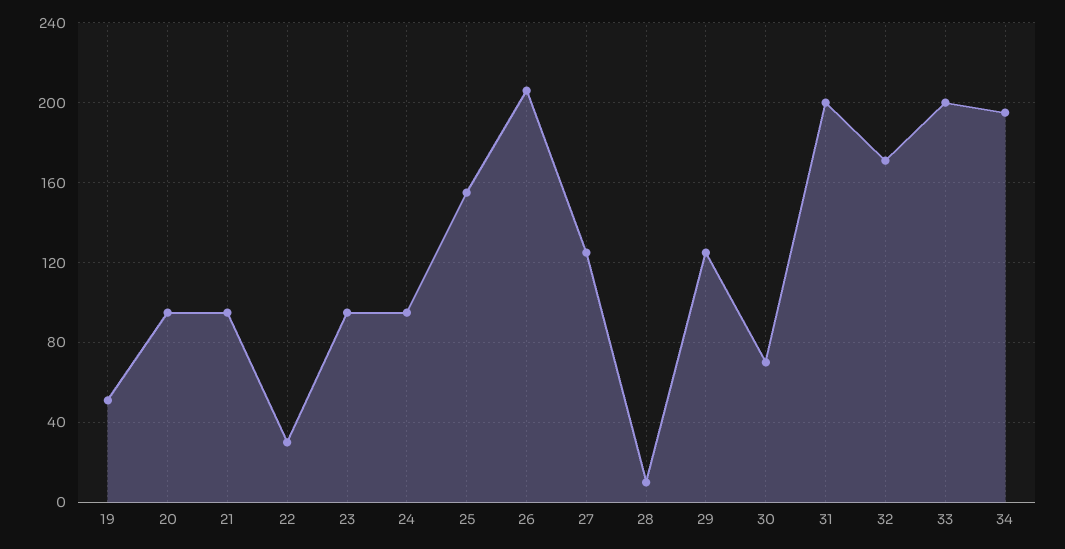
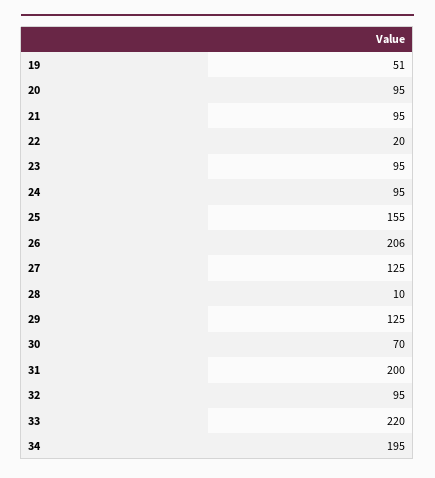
22: 30 -> 20
32: 170 -> 95
33: 200 -> 220

